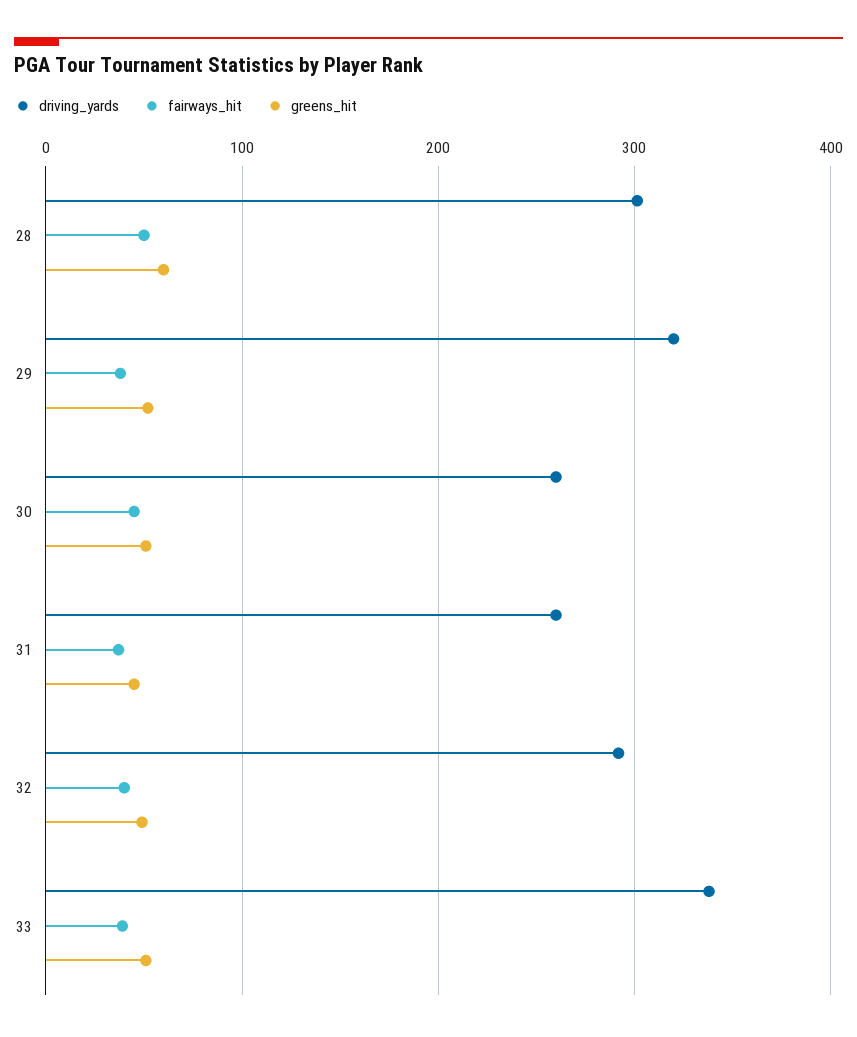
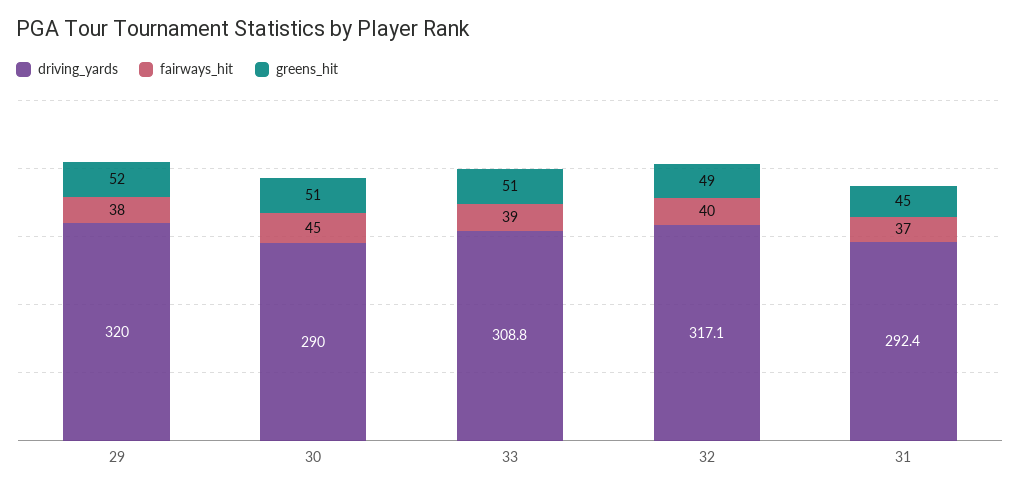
driving_yards, 28: 300 -> none
fairways_hit, 28: 50 -> none
greens_hit, 28: 60 -> none
driving_yards, 30: 260 -> 290
driving_yards, 31: 260 -> 292.4
driving_yards, 32: 290 -> 317.1
driving_yards, 33: 340 -> 308.8

